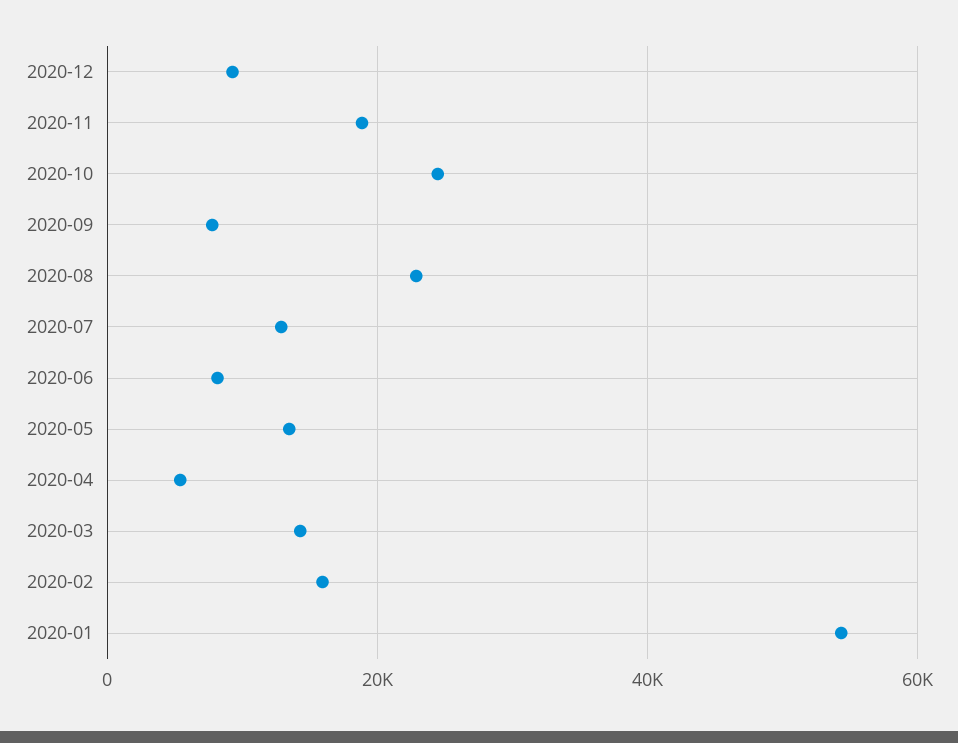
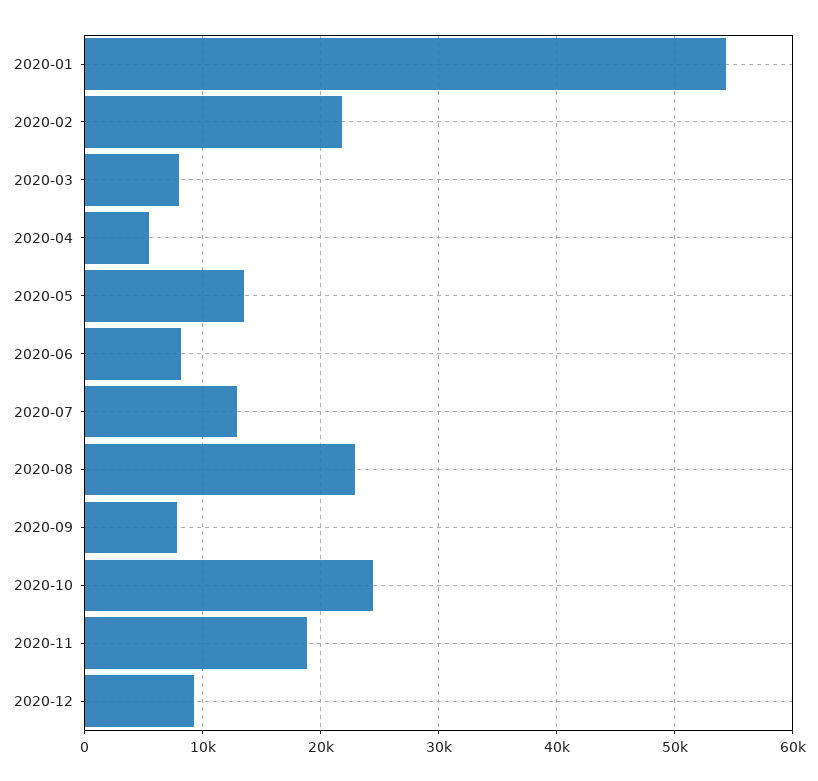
2020-03: 14000 -> 8000
2020-02: 16000 -> 22000

